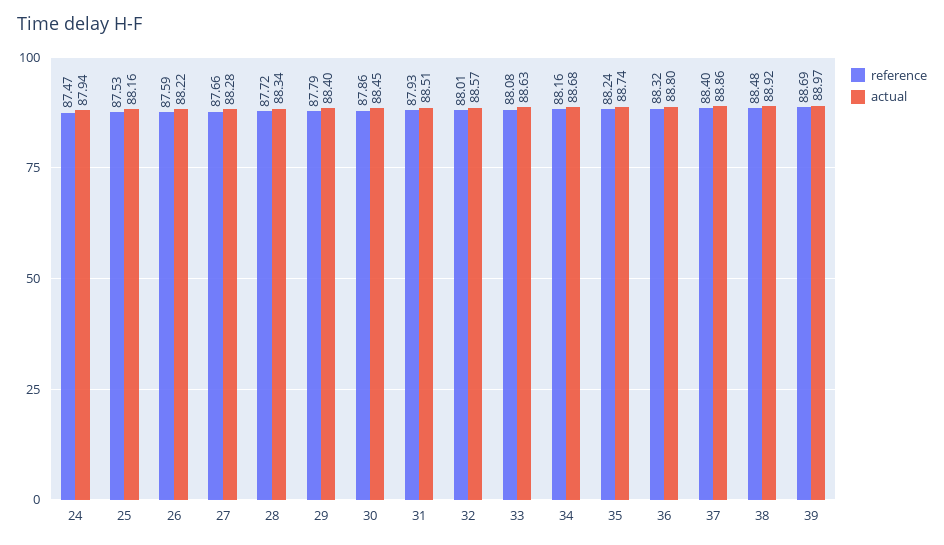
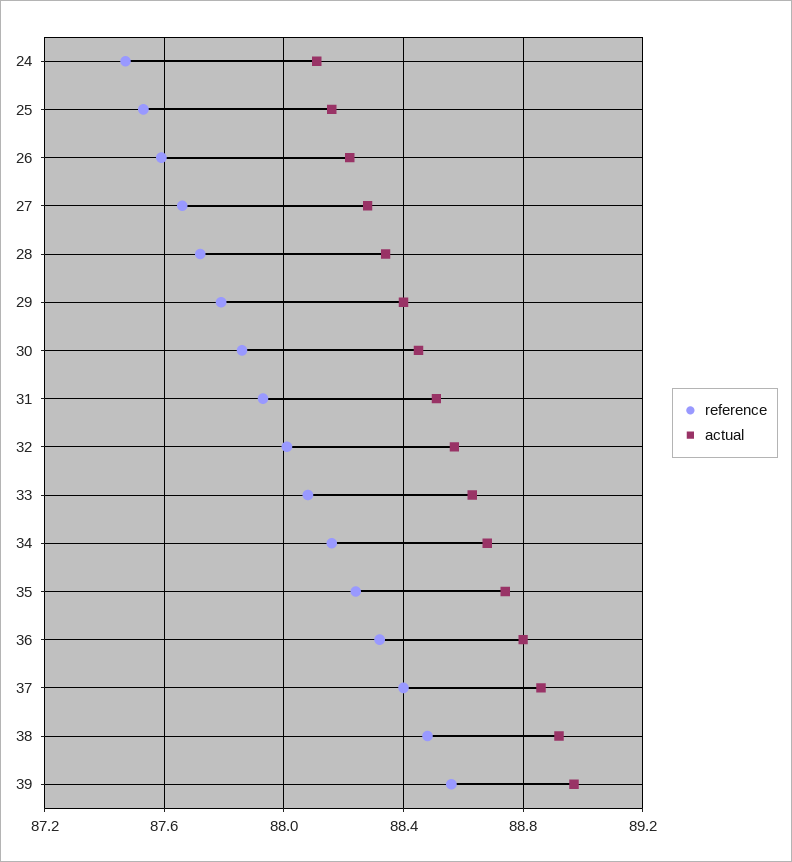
actual, 24: 87.94 -> 88.1
reference, 39: 88.69 -> 88.55

